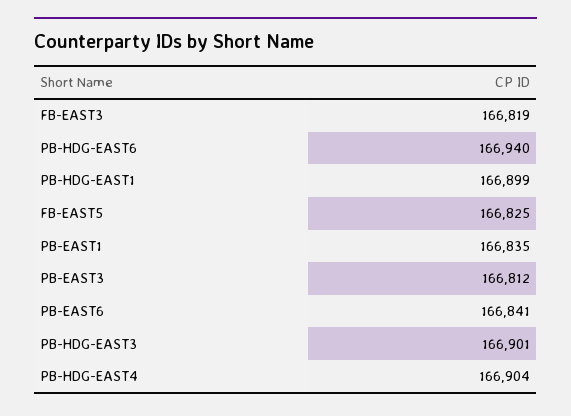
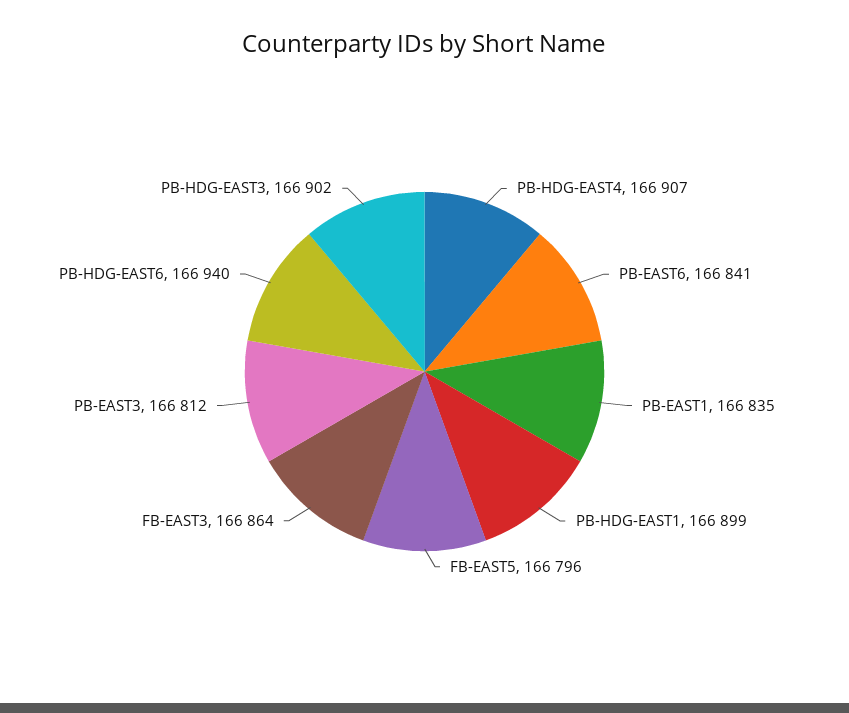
FB-EAST3: 166819 -> 166864
FB-EAST5: 166825 -> 166796
PB-HDG-EAST3: 166901 -> 166902
PB-HDG-EAST4: 166904 -> 166907

